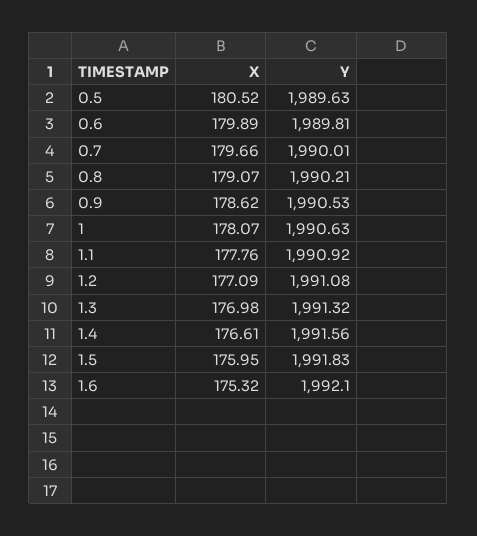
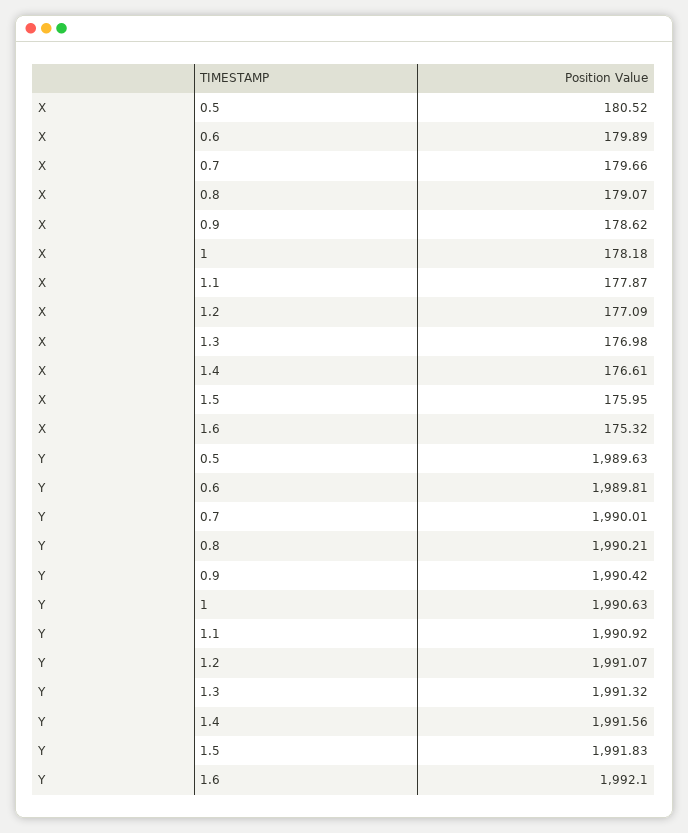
Y, 0.9: 1990.53 -> 1990.42
X, 1: 178.07 -> 178.18
X, 1.1: 177.76 -> 177.87
Y, 1.2: 1991.08 -> 1991.07

